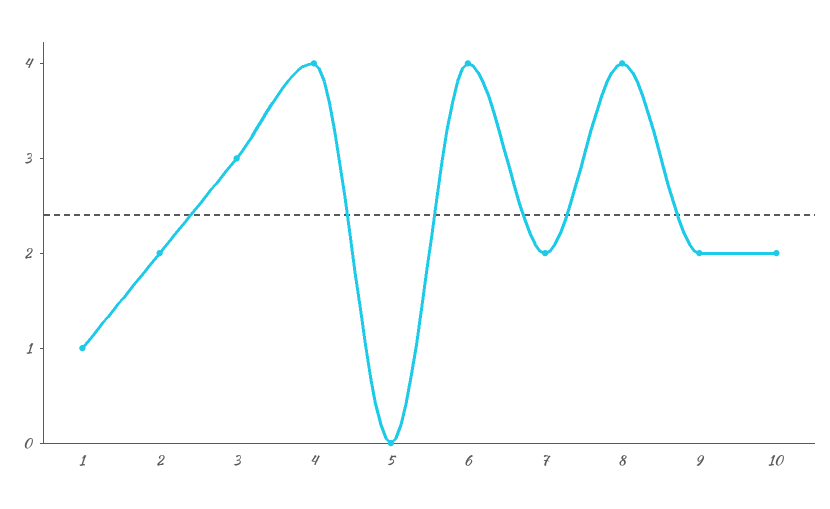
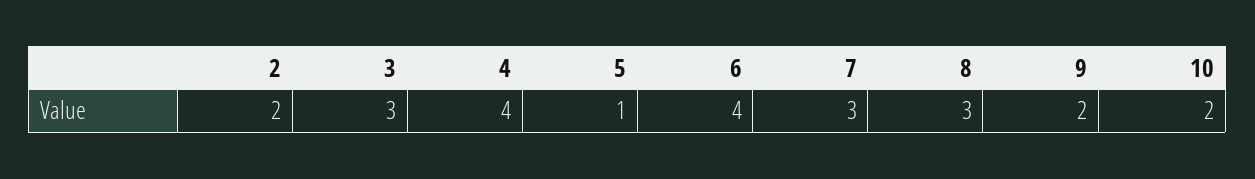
1: 1 -> none
5: 0 -> 1
7: 2 -> 3
8: 4 -> 3

